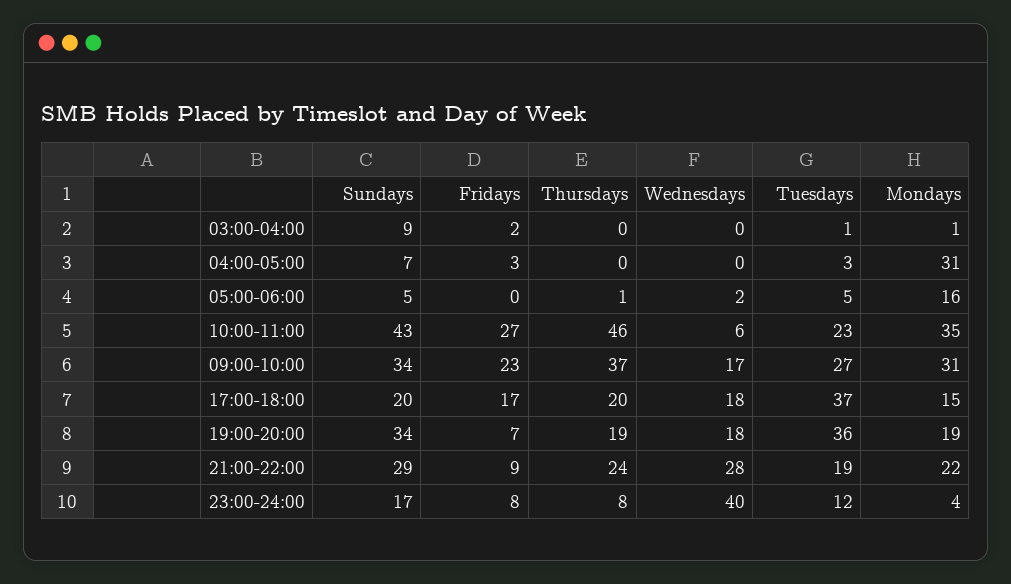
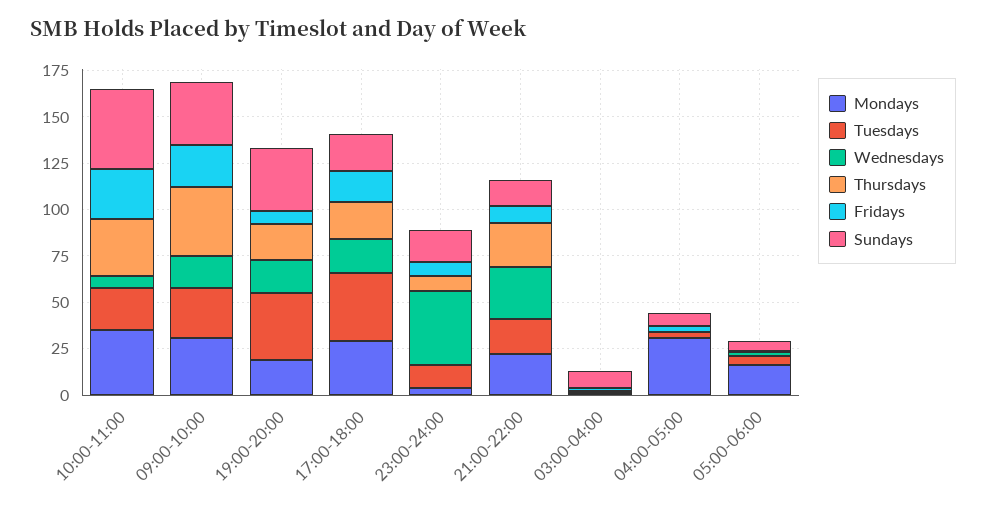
Thursdays, 10:00-11:00: 46 -> 30
Mondays, 17:00-18:00: 15 -> 30
Sundays, 21:00-22:00: 29 -> 15

